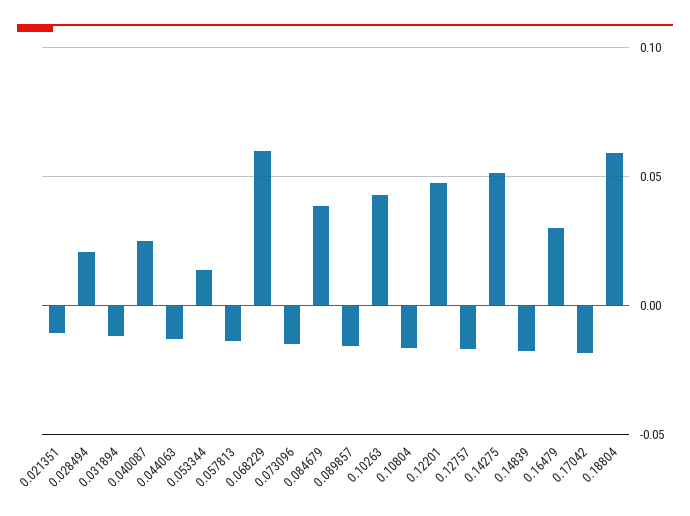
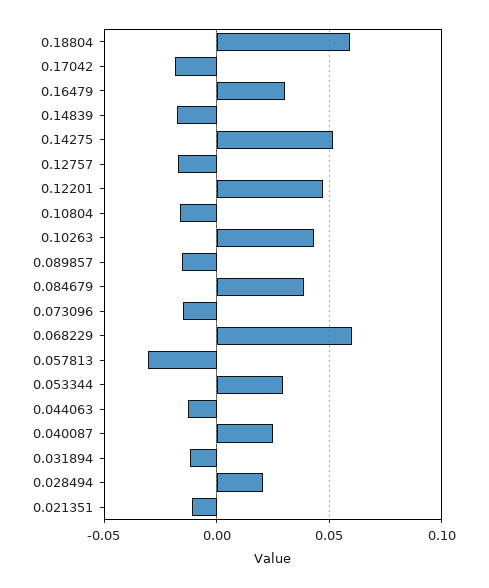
0.053344: 0.015 -> 0.03
0.057813: -0.015 -> -0.03

